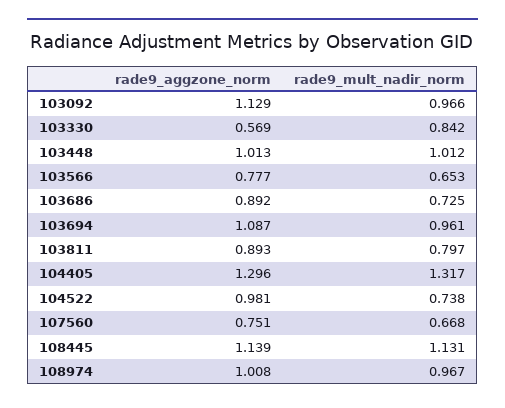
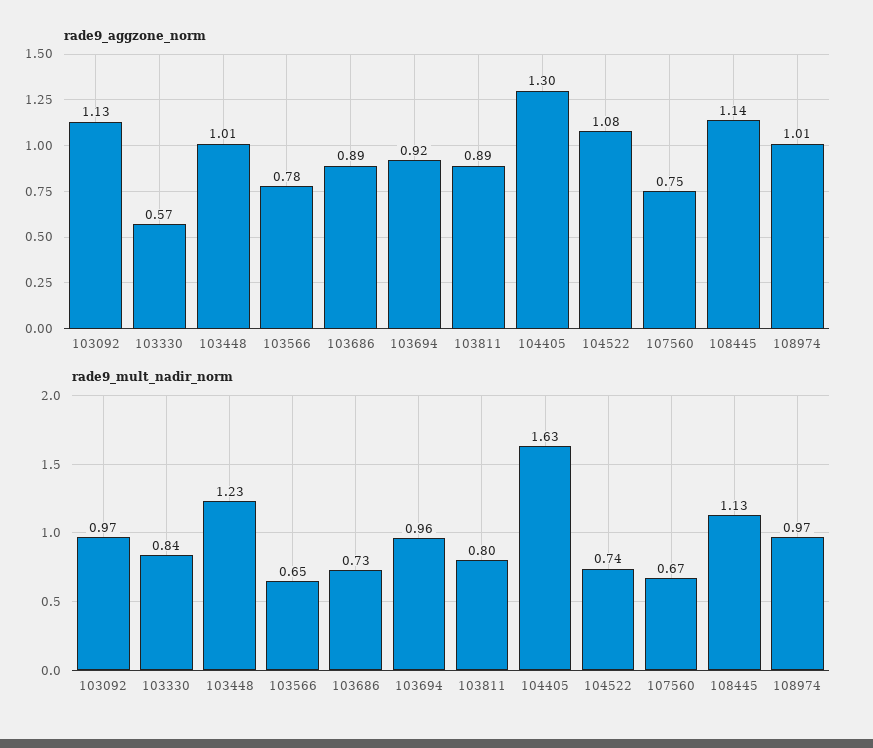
rade9_mult_nadir_norm, 103448: 1.012 -> 1.23
rade9_aggzone_norm, 103694: 1.087 -> 0.92
rade9_mult_nadir_norm, 104405: 1.317 -> 1.63
rade9_aggzone_norm, 104522: 0.981 -> 1.08

